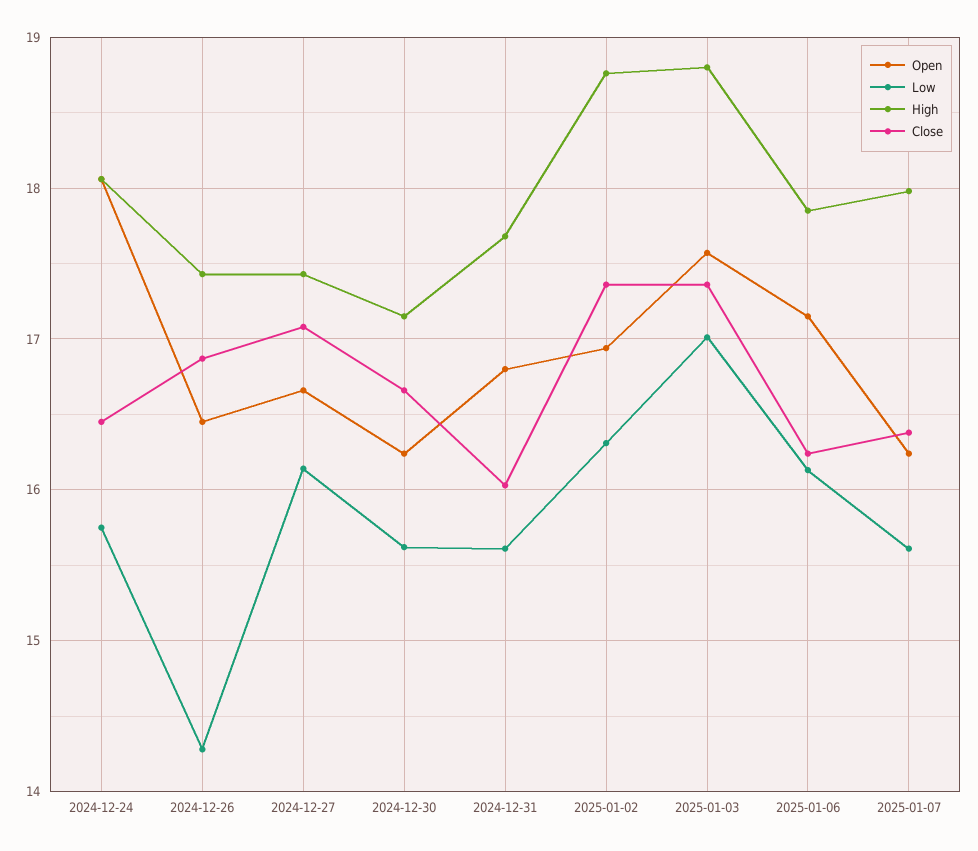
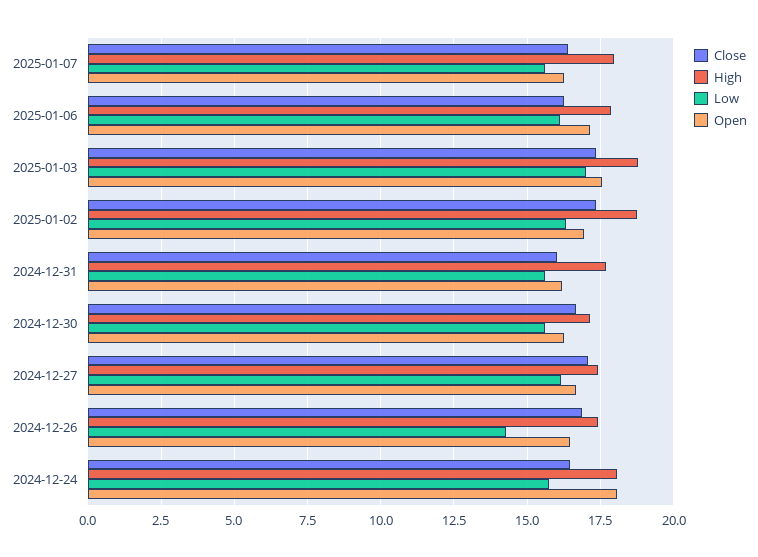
Open, 2024-12-31: 16.8 -> 16.25

